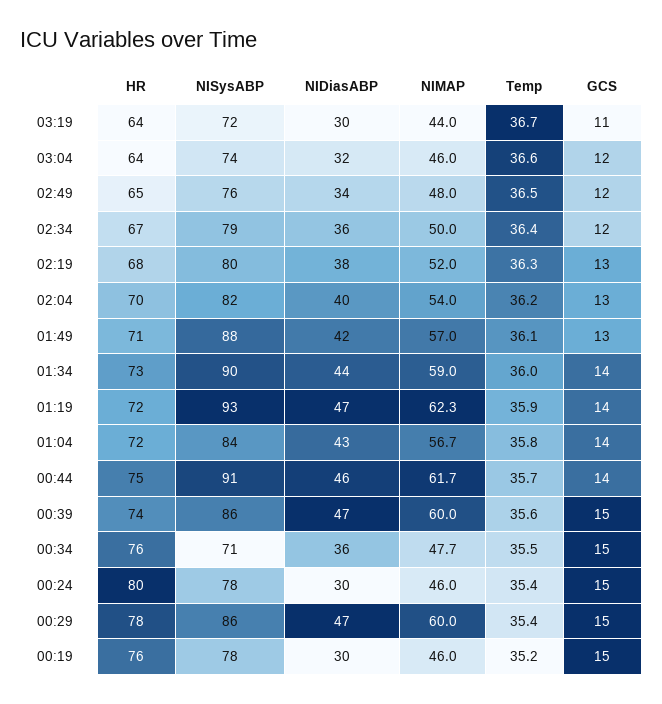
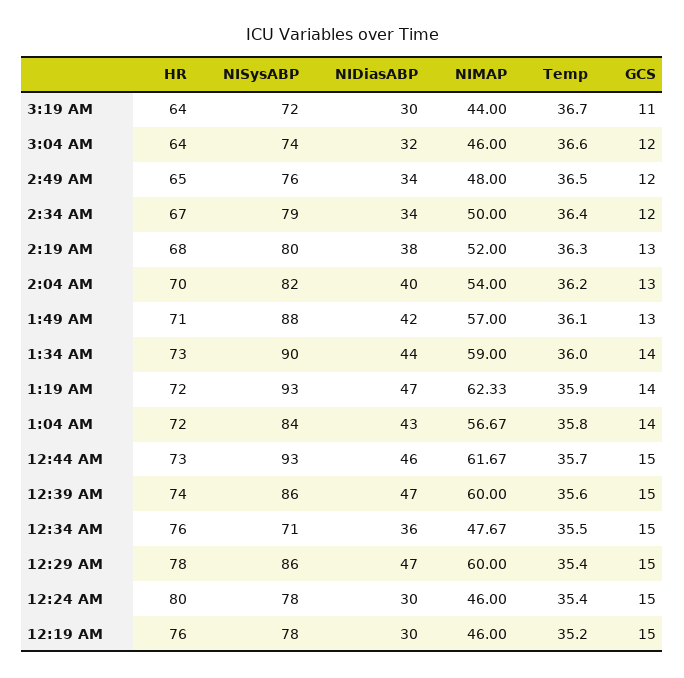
NIDiasABP, 02:34: 36 -> 34
HR, 00:44: 75 -> 73
NISysABP, 00:44: 91 -> 93
GCS, 00:44: 14 -> 15

